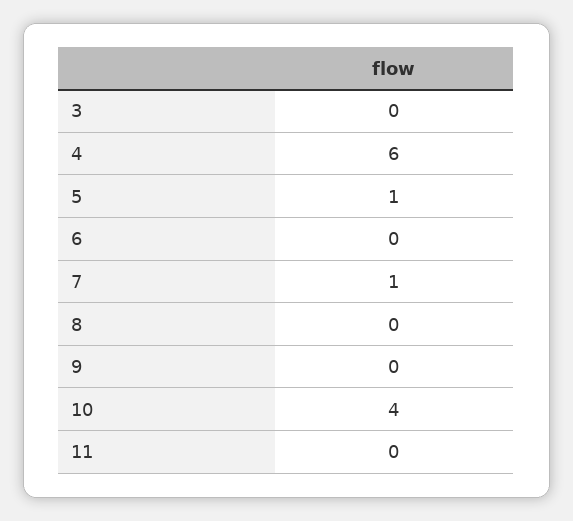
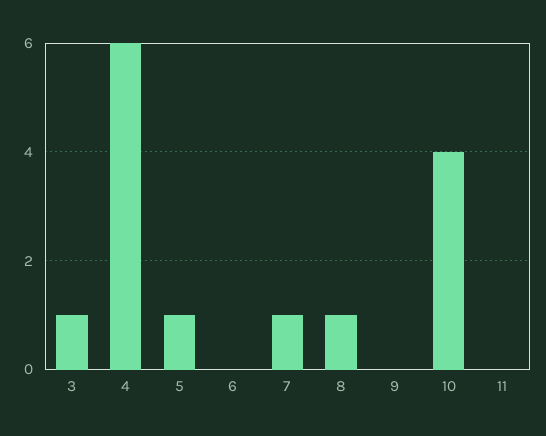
3: 0 -> 1
8: 0 -> 1

